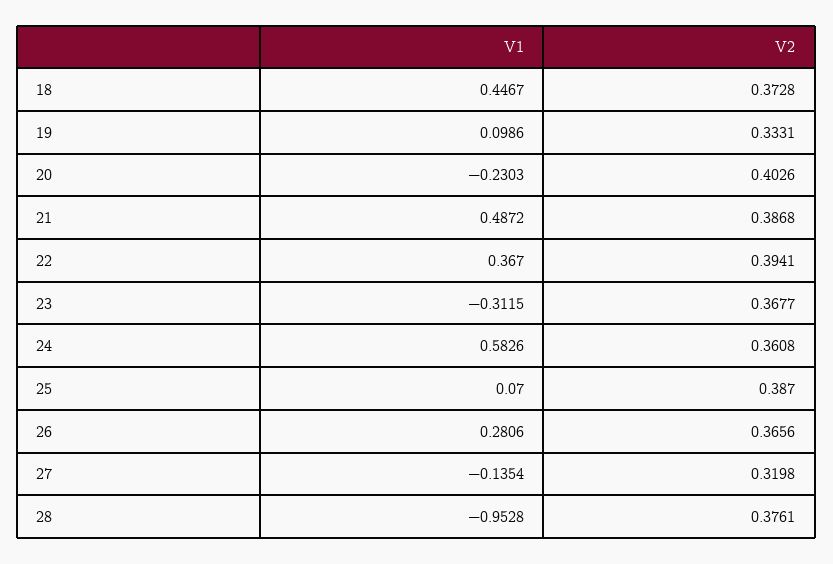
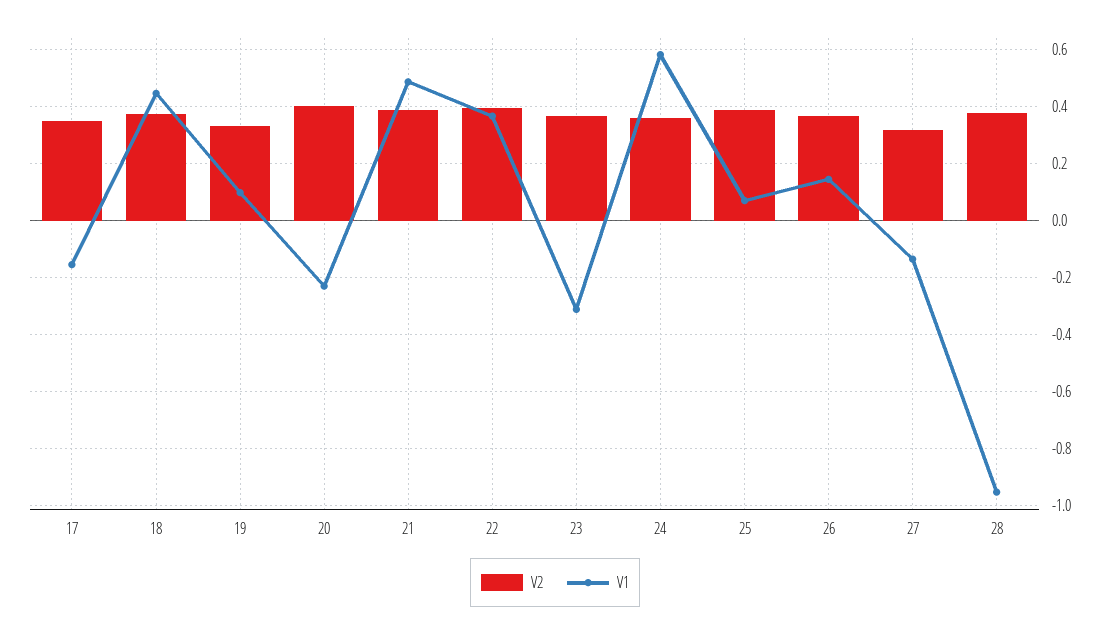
V1, 26: 0.2806 -> 0.15
V2, 17: none -> 0.35
V1, 17: none -> -0.15

